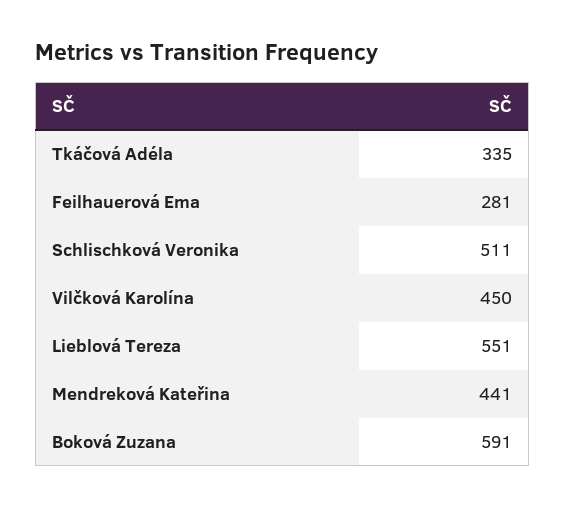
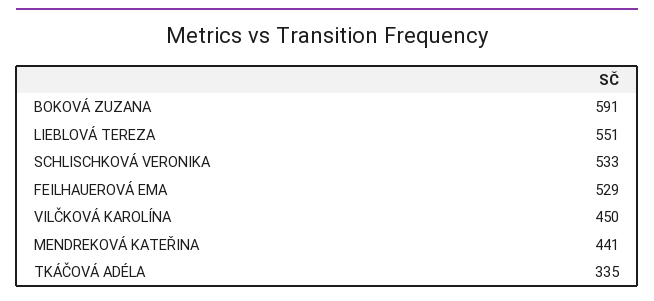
Feilhauerová Ema: 281 -> 529
Schlischková Veronika: 511 -> 533

